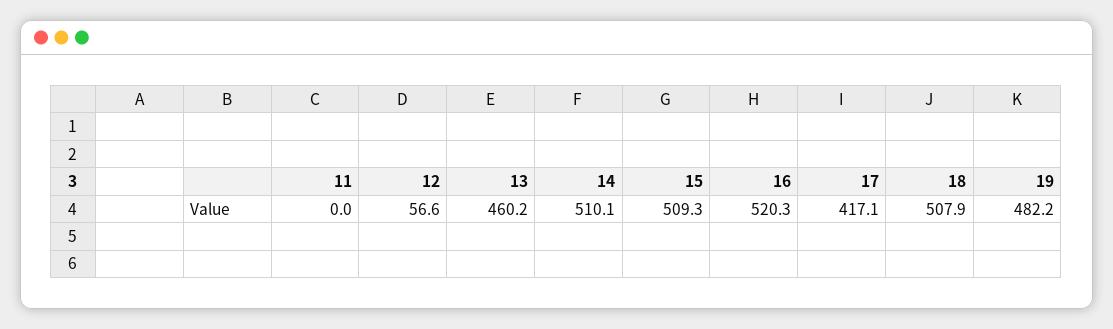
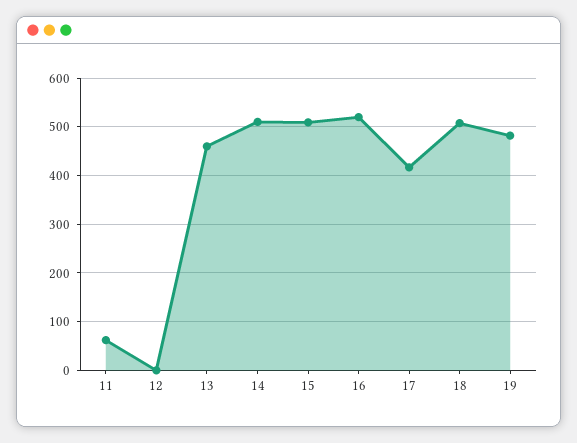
11: 0 -> 60
12: 56.6 -> 0

